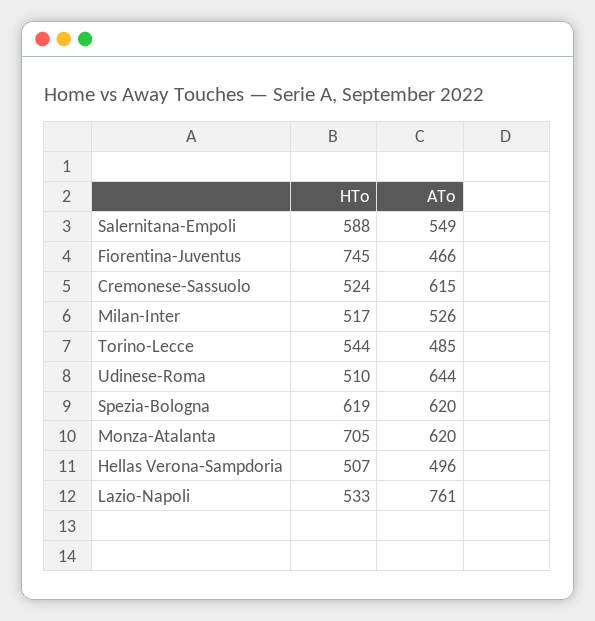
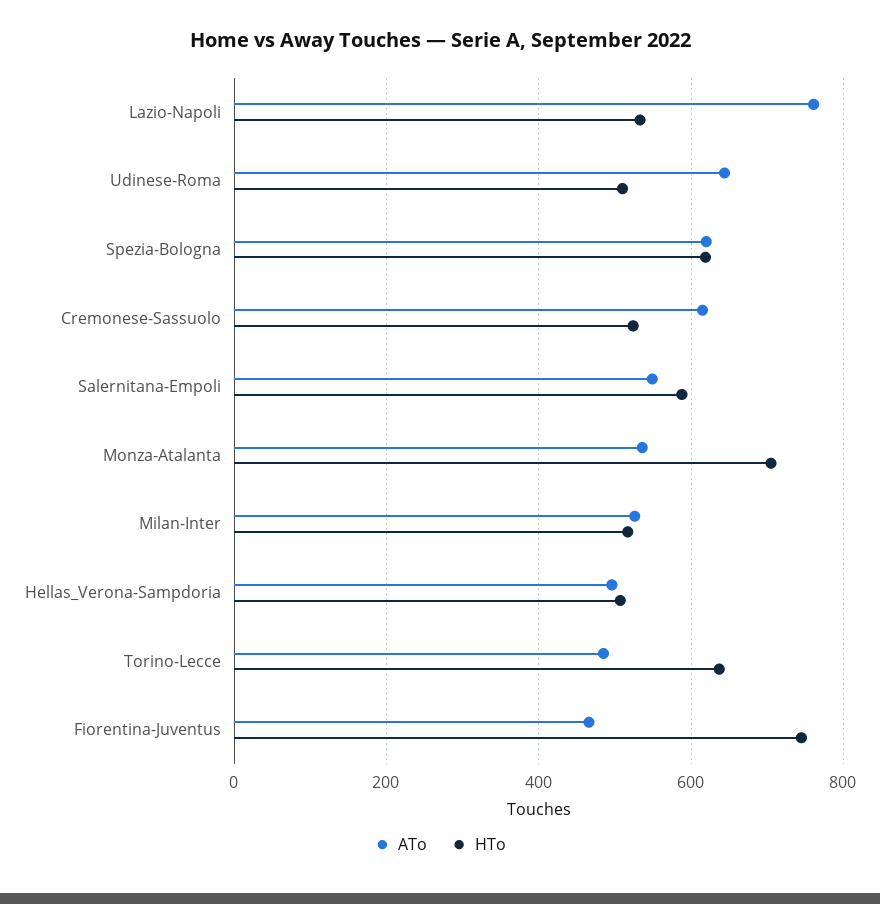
HTo, Torino-Lecce: 544 -> 640
ATo, Monza-Atalanta: 620 -> 540

